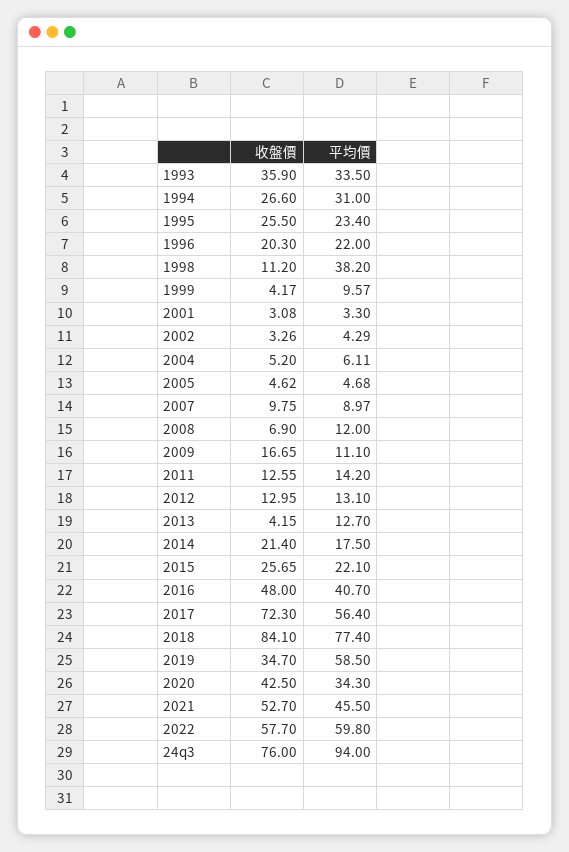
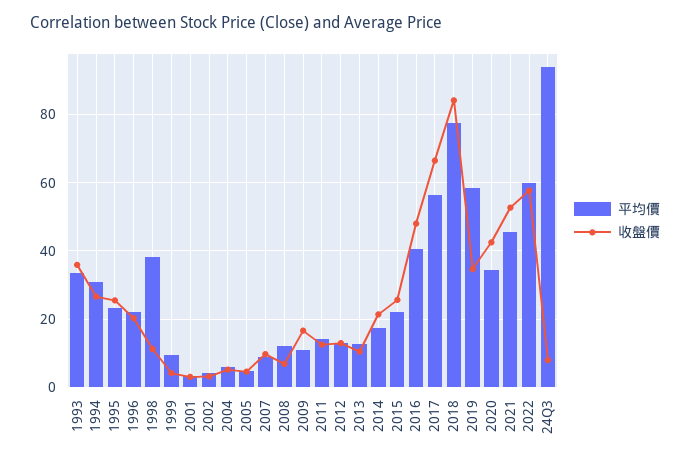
收盤價, 2013: 4.15 -> 10
收盤價, 2017: 72.3 -> 66
收盤價, 24q3: 76 -> 8

